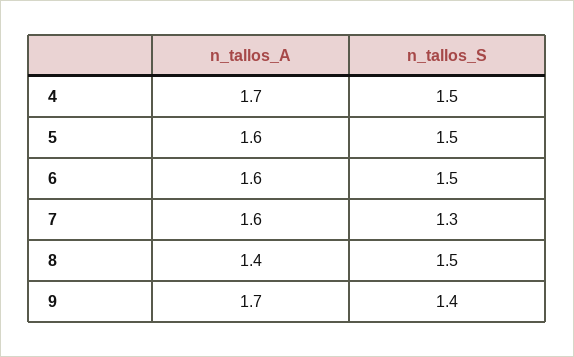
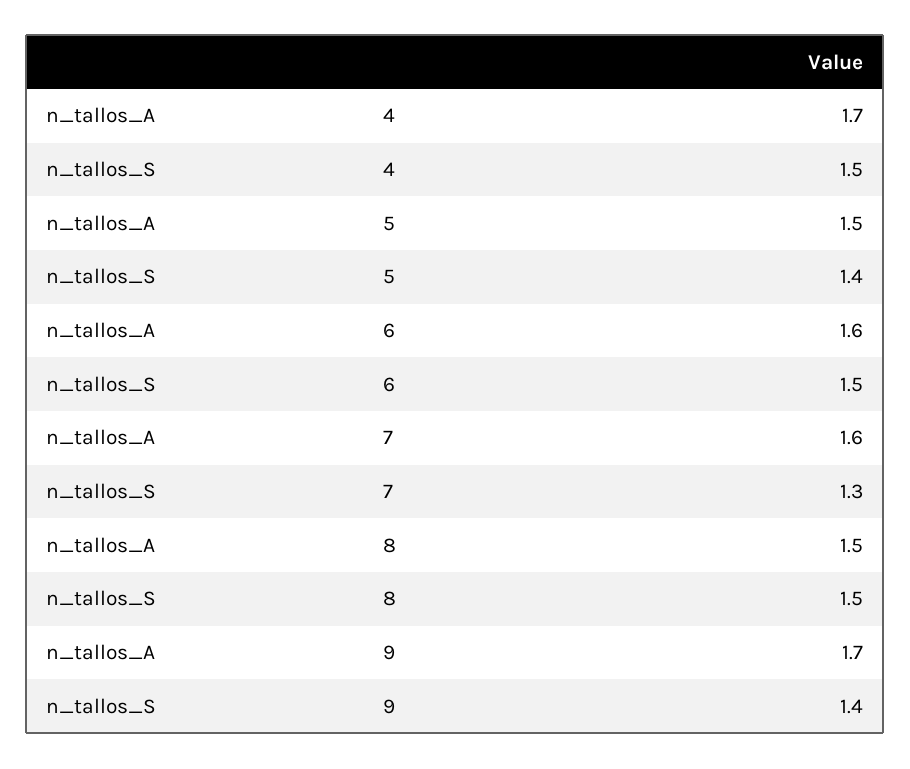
n_tallos_A, 5: 1.6 -> 1.5
n_tallos_S, 5: 1.5 -> 1.4
n_tallos_A, 8: 1.4 -> 1.5

